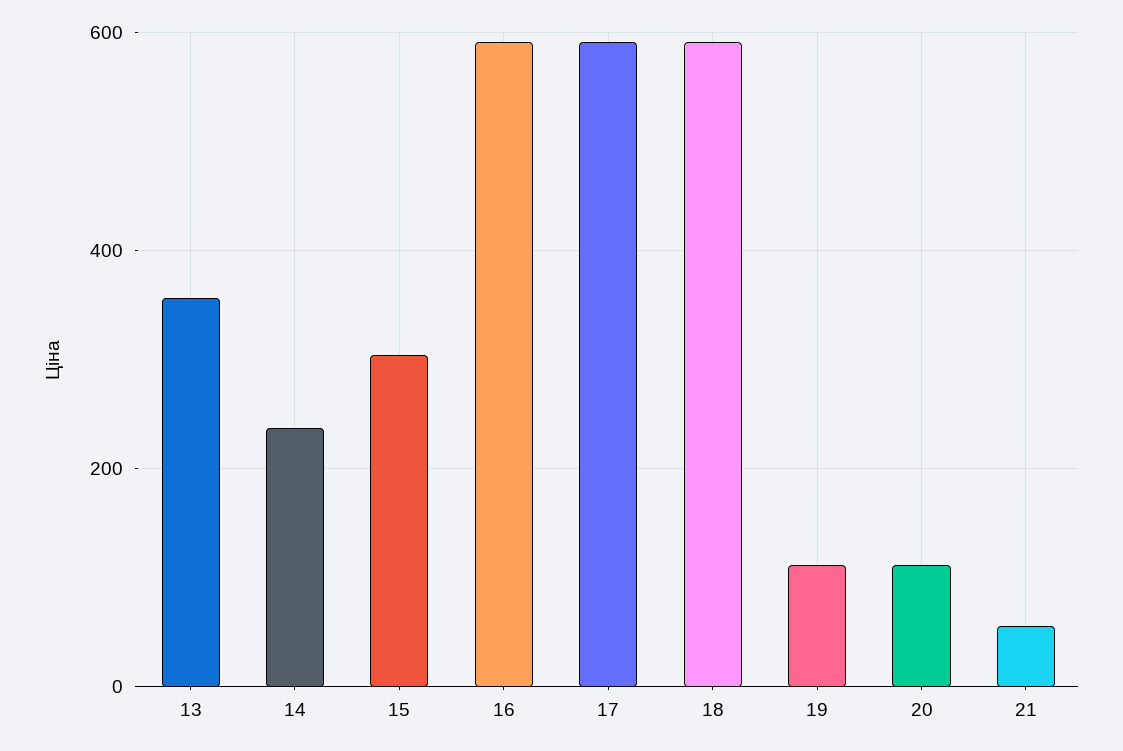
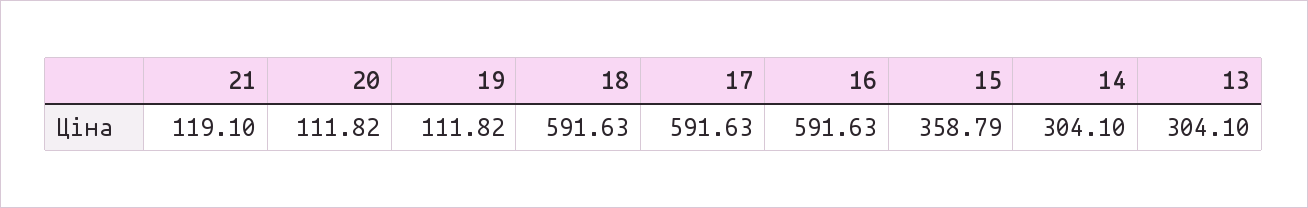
13: 360 -> 304.1
14: 240 -> 304.1
15: 300 -> 358.79
21: 60 -> 119.1

